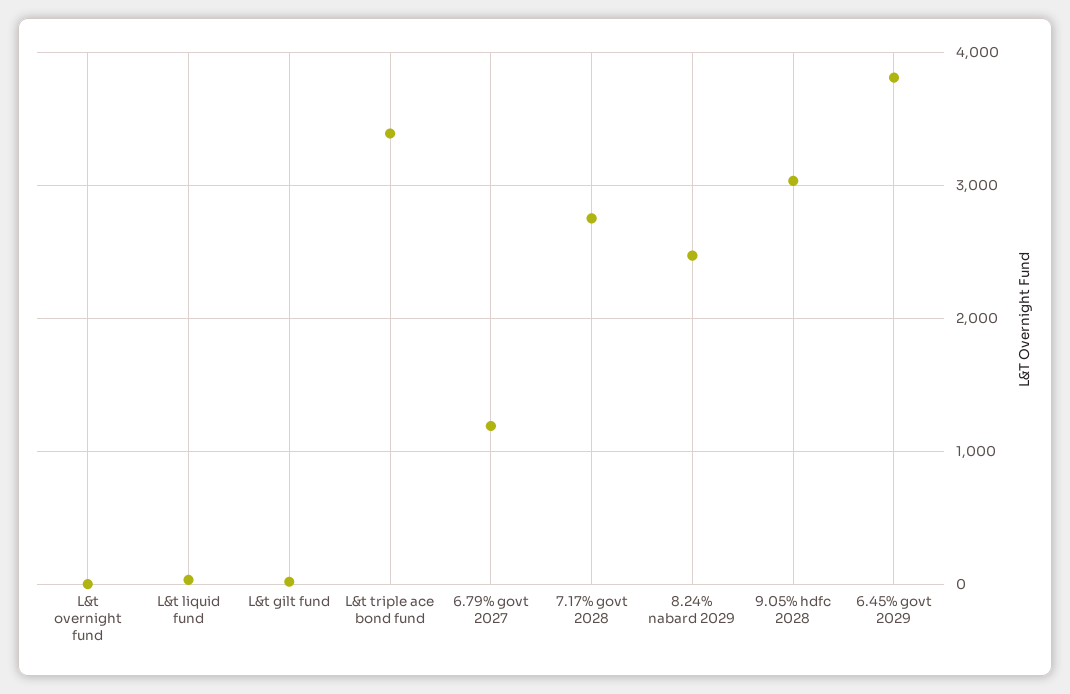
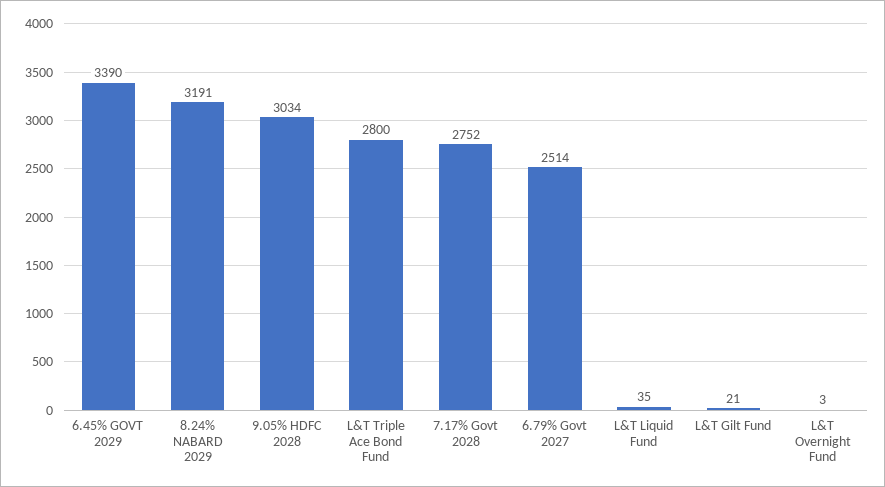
L&t triple ace bond fund: 3400 -> 2800
6.79% govt 2027: 1200 -> 2514
8.24% nabard 2029: 2500 -> 3191
6.45% govt 2029: 3800 -> 3390

